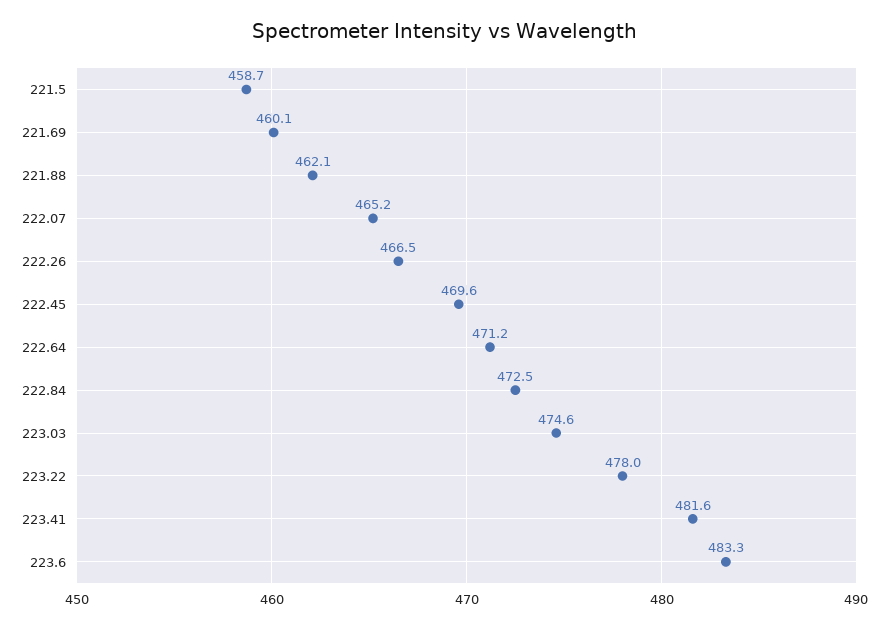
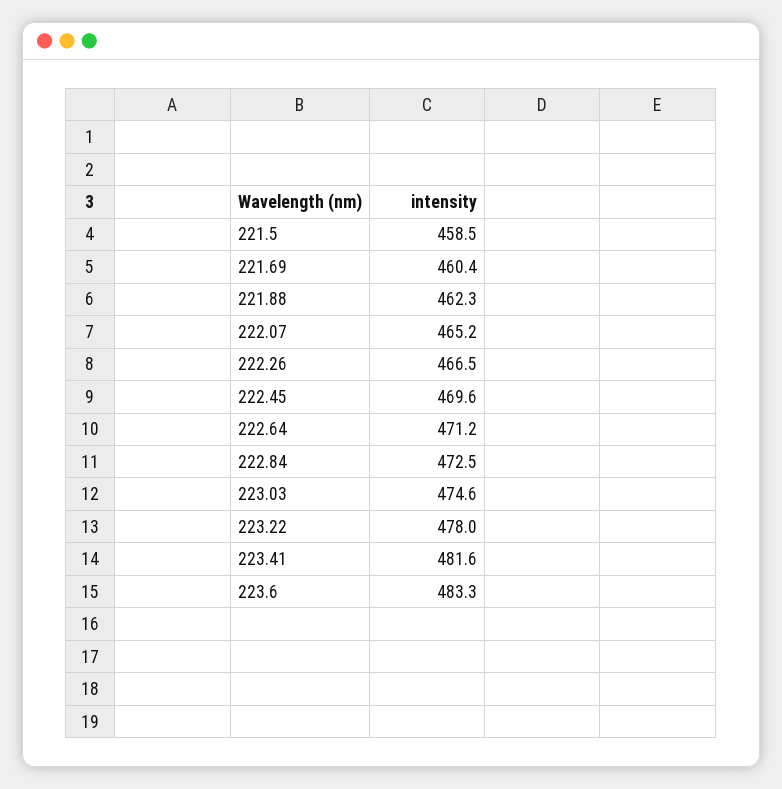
221.5: 458.7 -> 458.5
221.69: 460.1 -> 460.4
221.88: 462.1 -> 462.3

